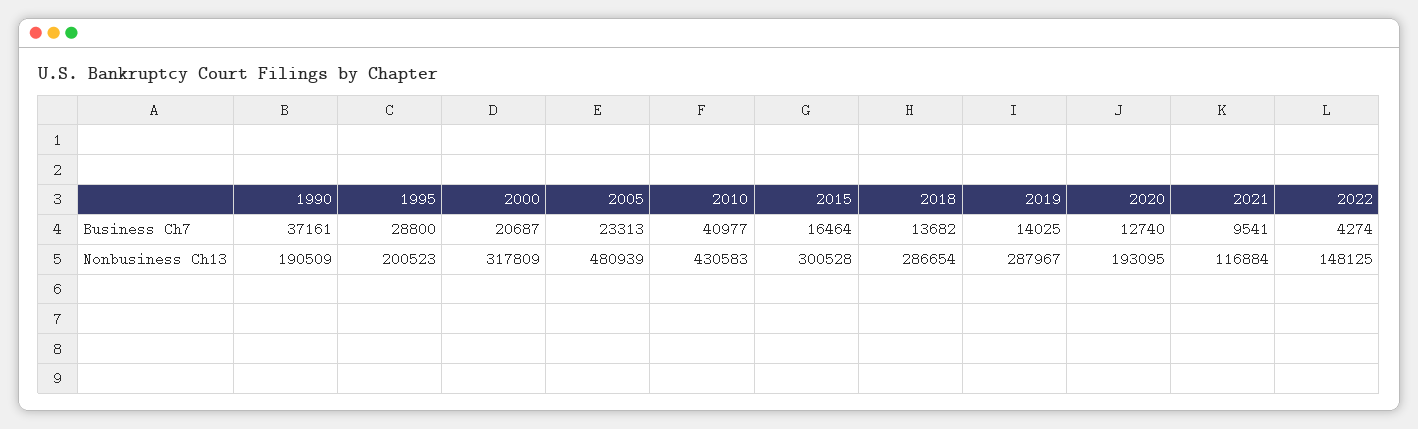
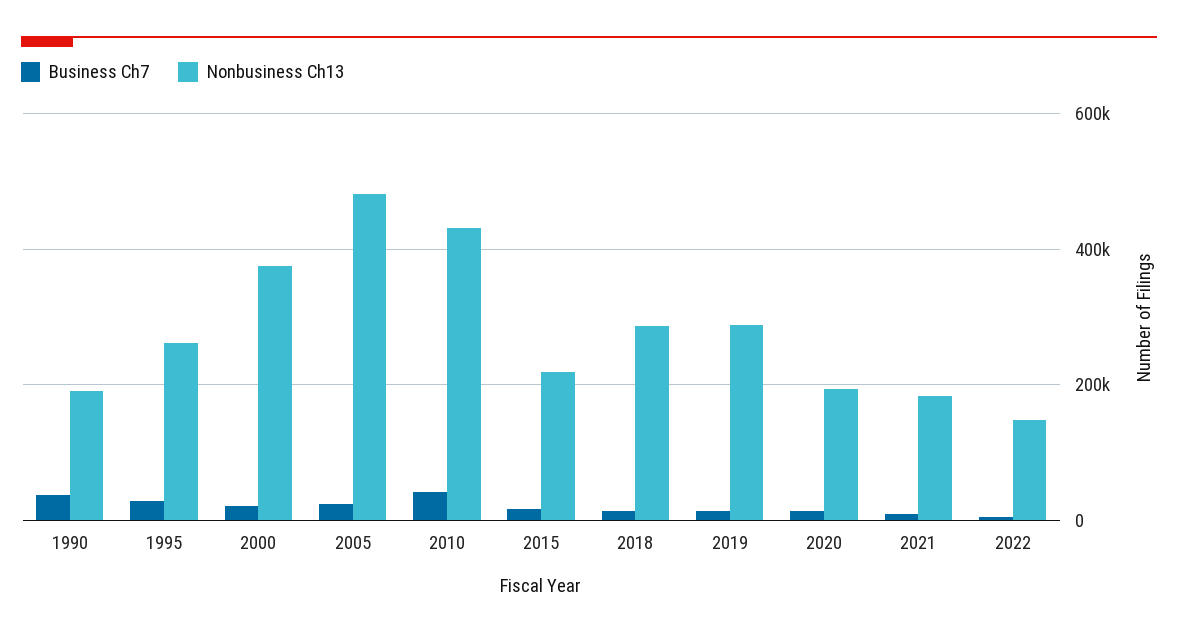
Nonbusiness Ch13, 1995: 200523 -> 260000
Nonbusiness Ch13, 2000: 317809 -> 380000
Nonbusiness Ch13, 2015: 300528 -> 220000
Nonbusiness Ch13, 2021: 116884 -> 180000

